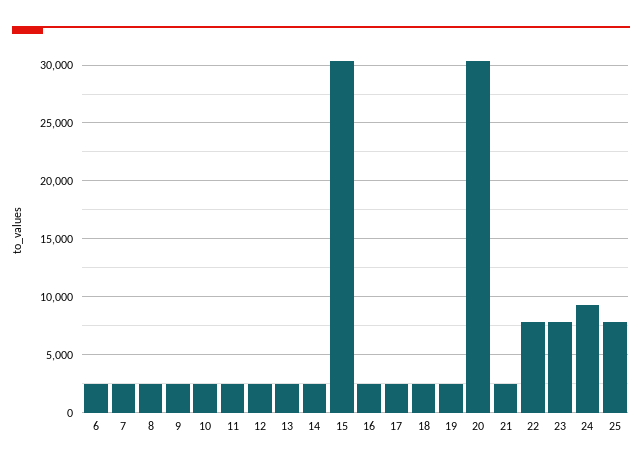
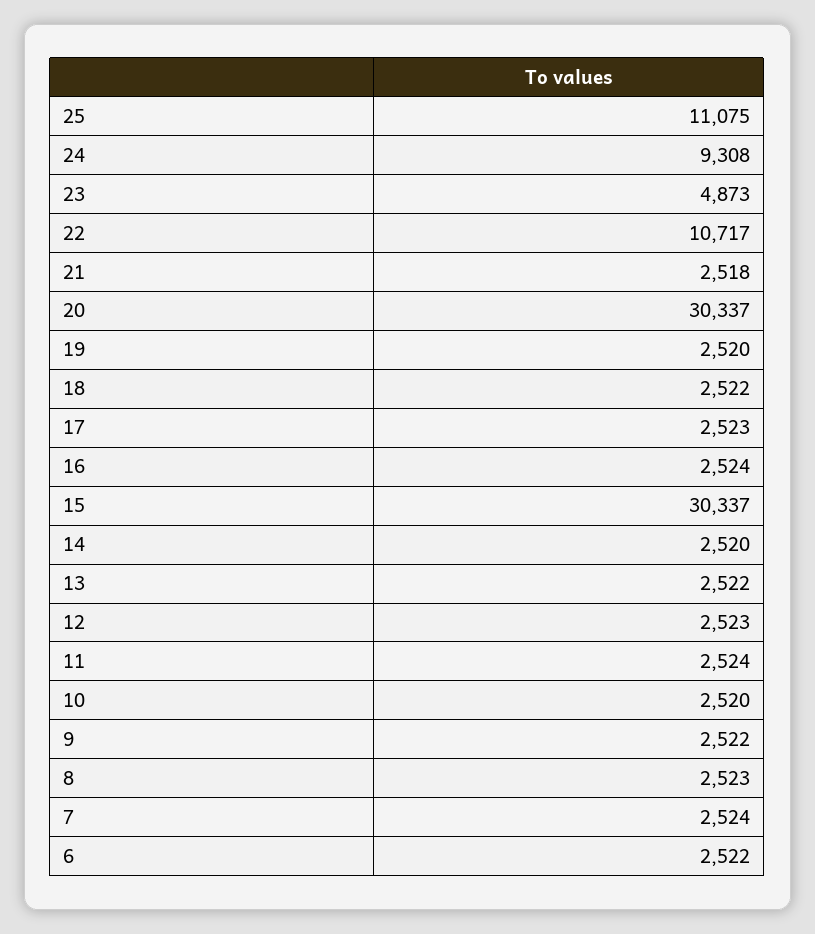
22: 8000 -> 10717
23: 8000 -> 4873
25: 8000 -> 11075

